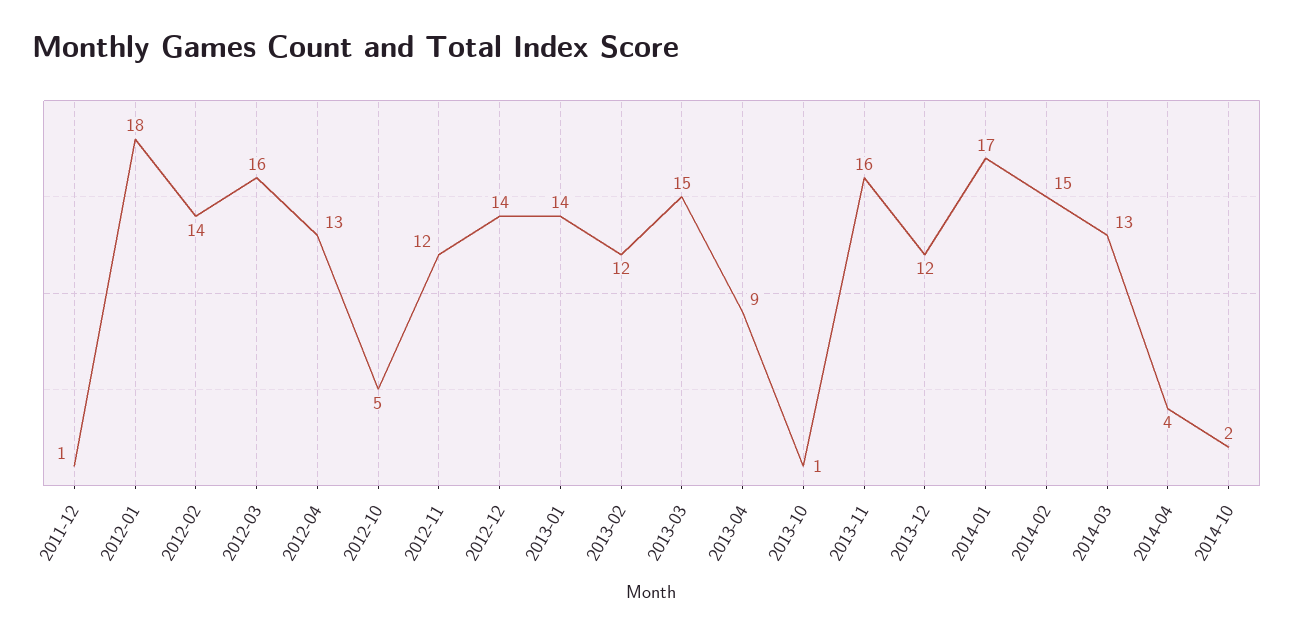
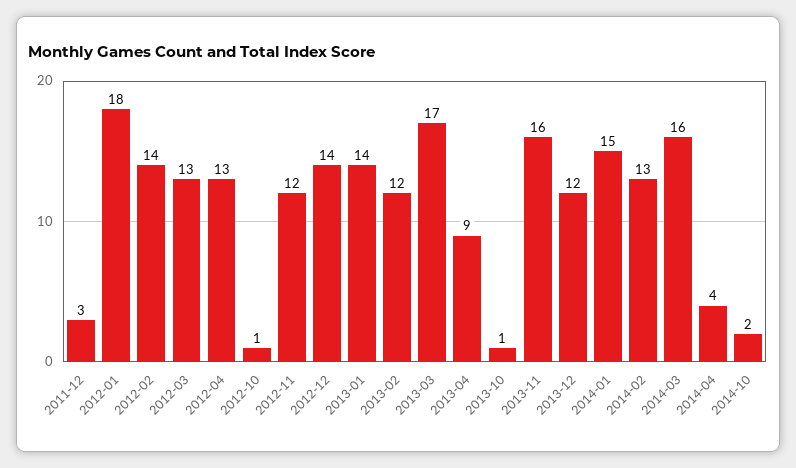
2011-12: 1 -> 3
2012-03: 16 -> 13
2012-10: 5 -> 1
2013-03: 15 -> 17
2014-01: 17 -> 15
2014-02: 15 -> 13
2014-03: 13 -> 16

